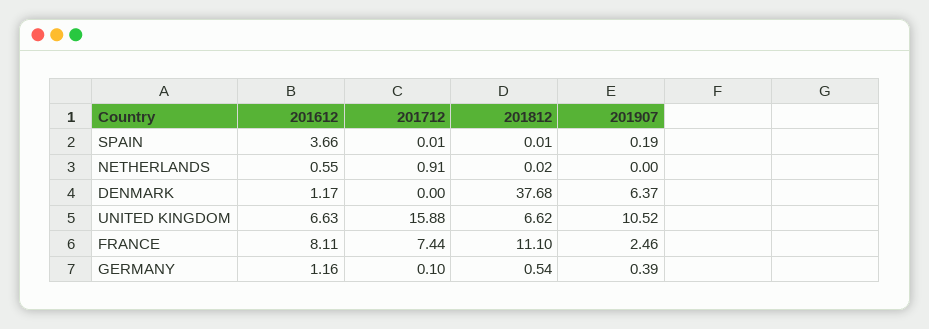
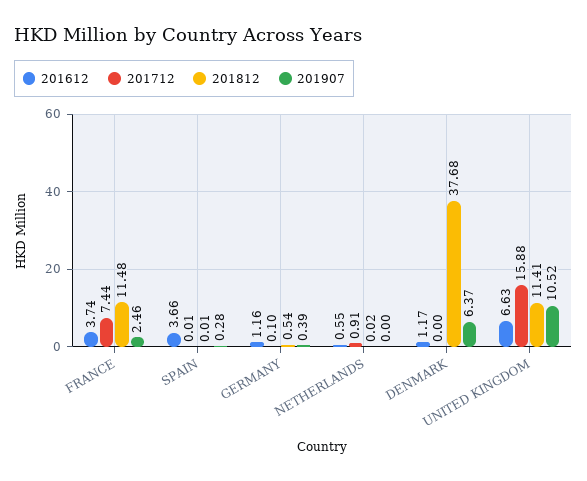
201907, SPAIN: 0.19 -> 0.28
201812, UNITED KINGDOM: 6.62 -> 11.41
201612, FRANCE: 8.11 -> 3.74
201812, FRANCE: 11.1 -> 11.48

